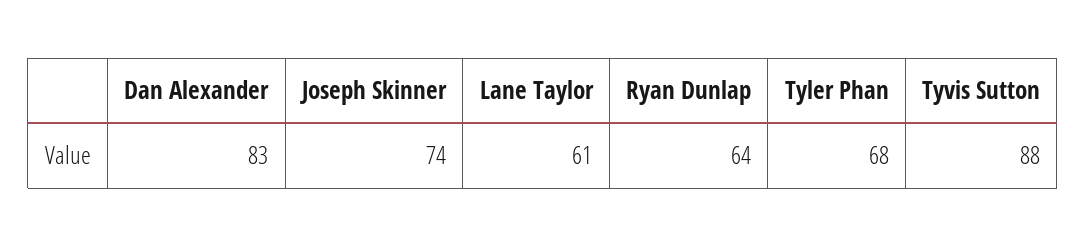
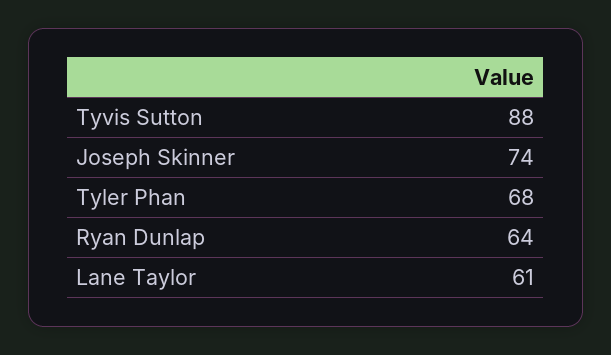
Dan Alexander: 83 -> none

